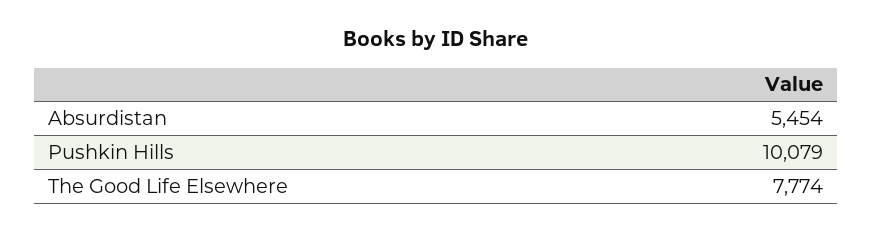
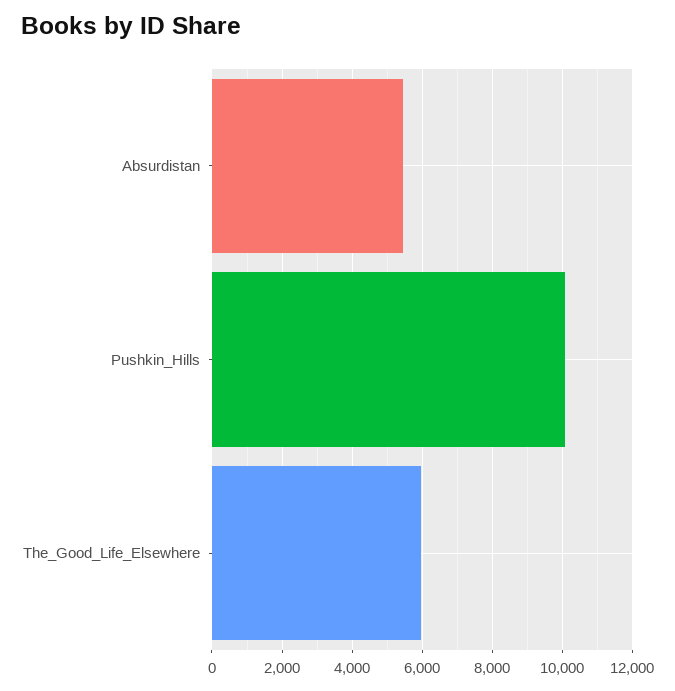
The Good Life Elsewhere: 7774 -> 6000

